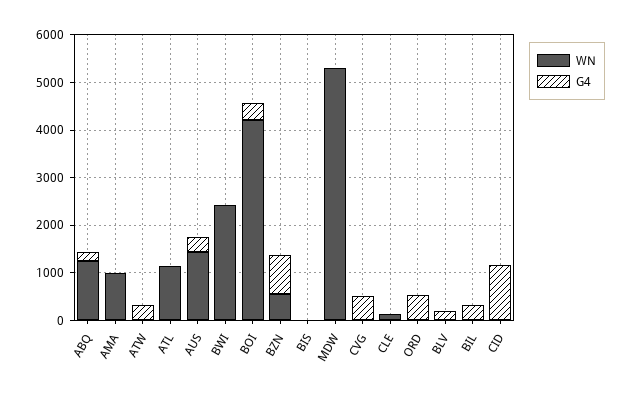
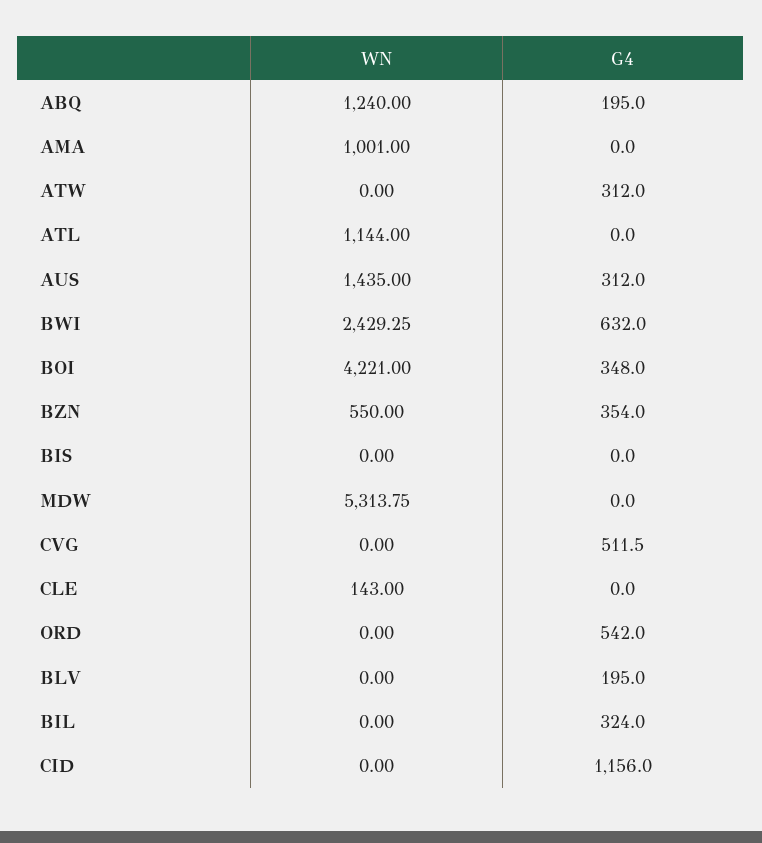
G4, BWI: 0 -> 632
G4, BZN: 800 -> 354

